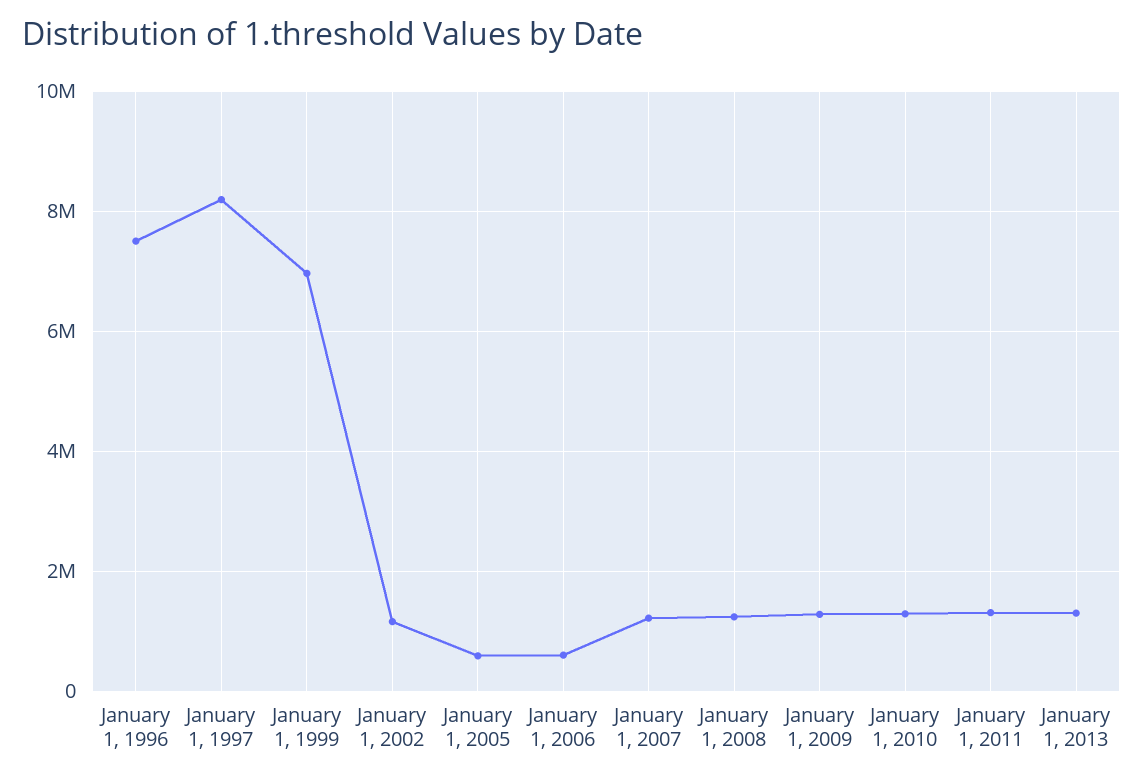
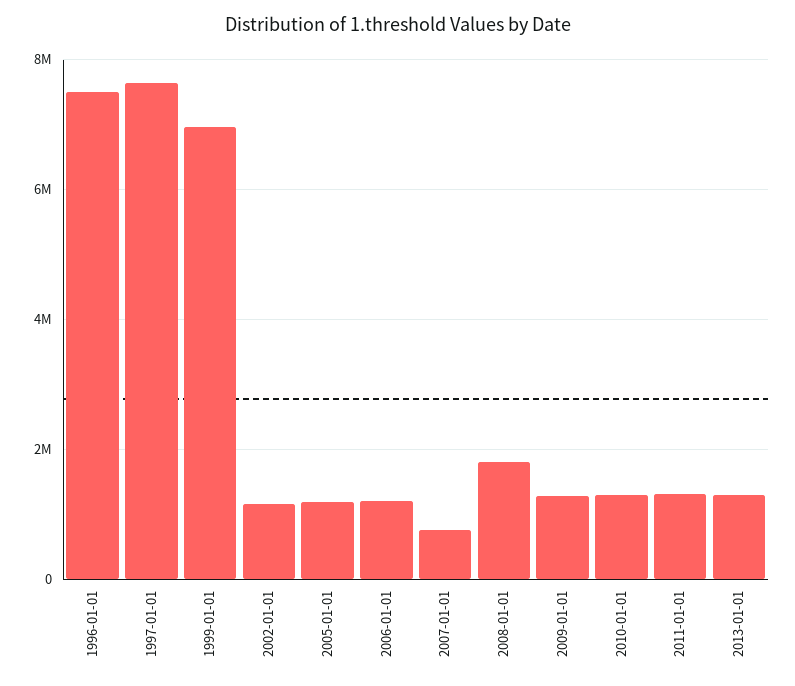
January 1, 1997: 8200000 -> 7600000
January 1, 2005: 600000 -> 1200000
January 1, 2006: 600000 -> 1200000
January 1, 2007: 1200000 -> 800000
January 1, 2008: 1200000 -> 1800000

